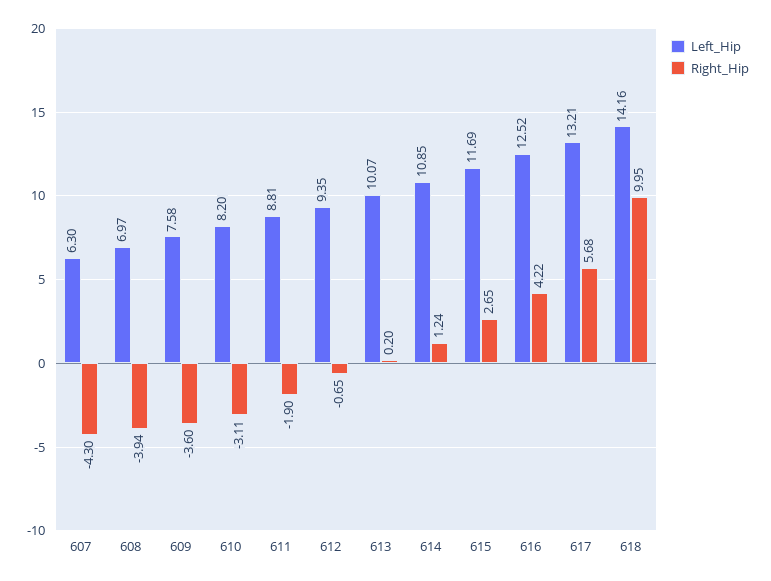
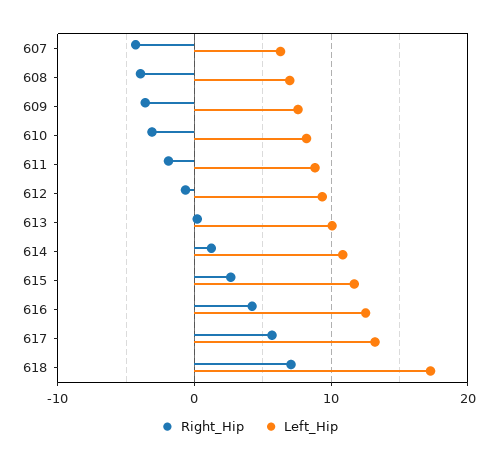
Left_Hip, 618: 14.16 -> 17
Right_Hip, 618: 9.95 -> 7

